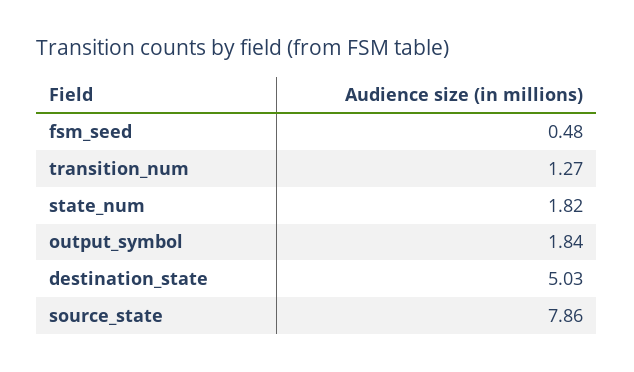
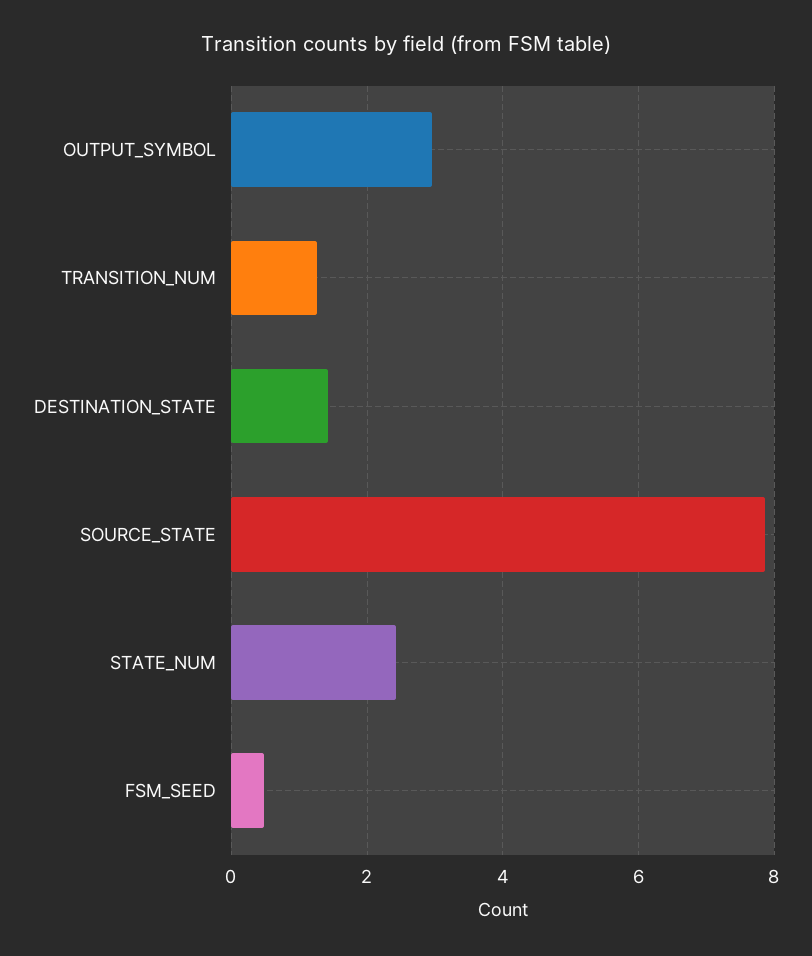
state_num: 1.82 -> 2.4
output_symbol: 1.84 -> 3
destination_state: 5.03 -> 1.4

